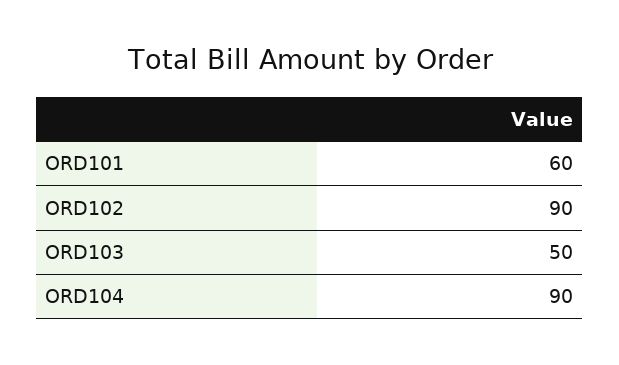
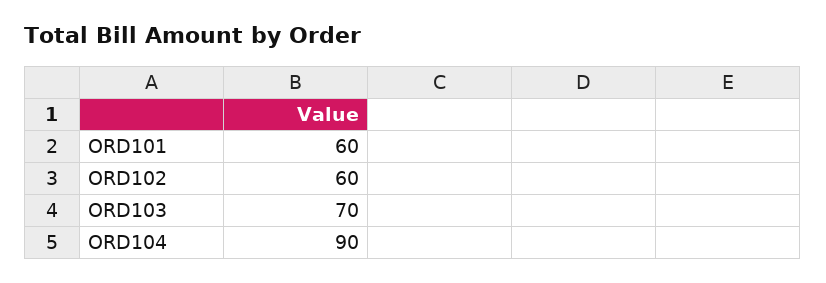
ORD102: 90 -> 60
ORD103: 50 -> 70

